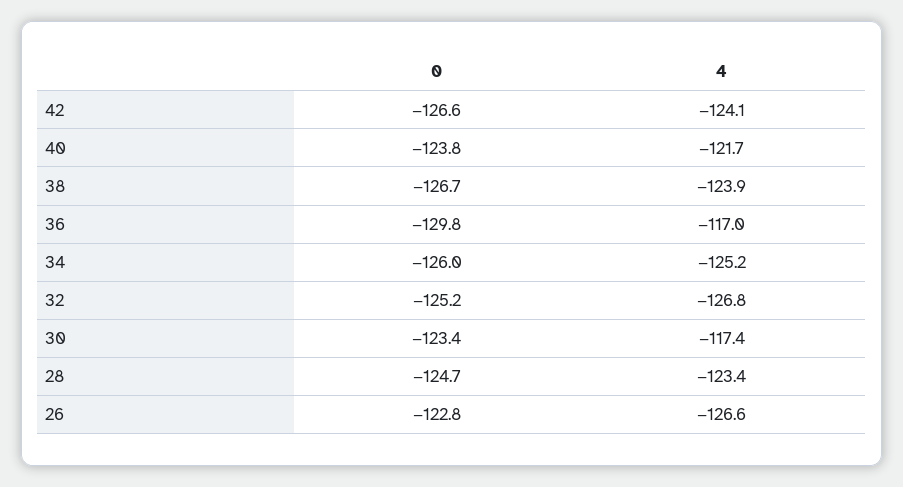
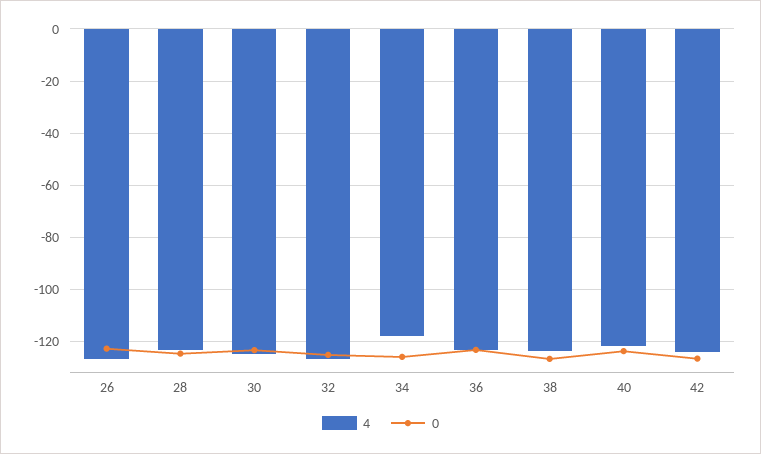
0, 36: -129.8 -> -122.5
4, 36: -117 -> -122.5
4, 34: -125.2 -> -117.5
4, 30: -117.4 -> -125

